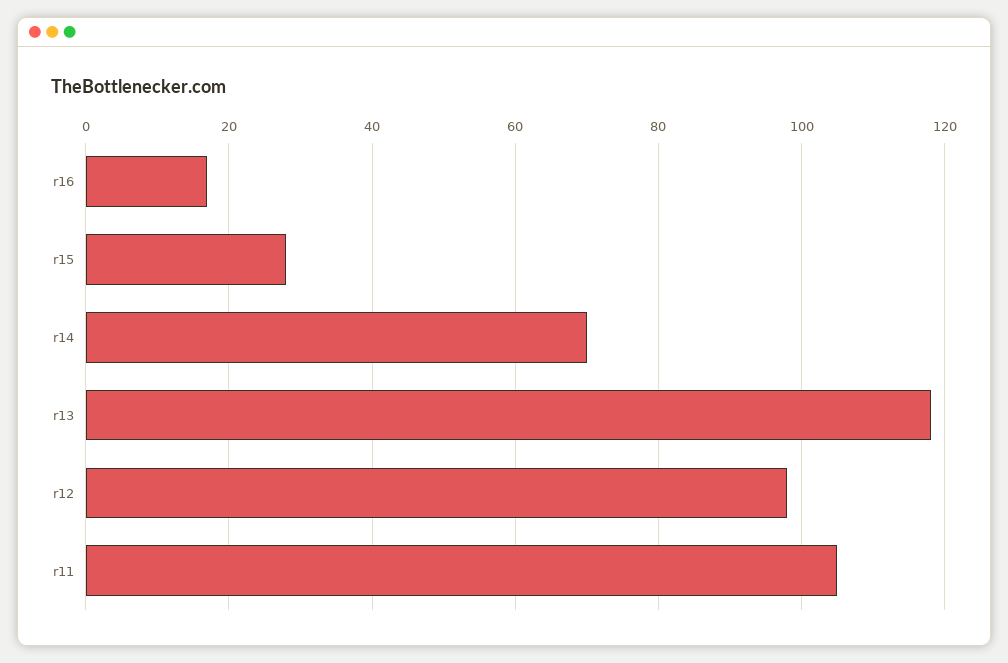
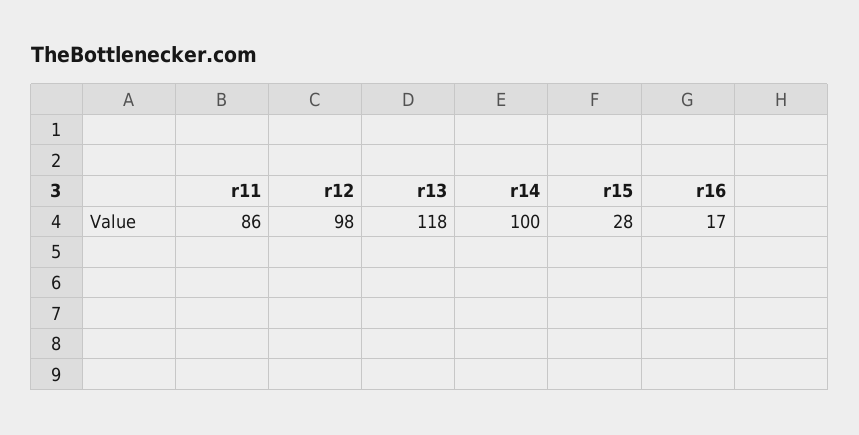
r14: 70 -> 100
r11: 105 -> 86

